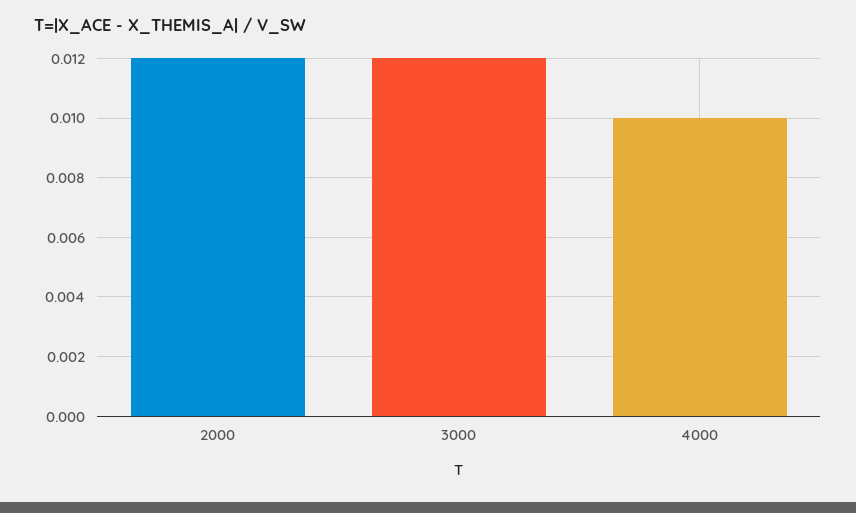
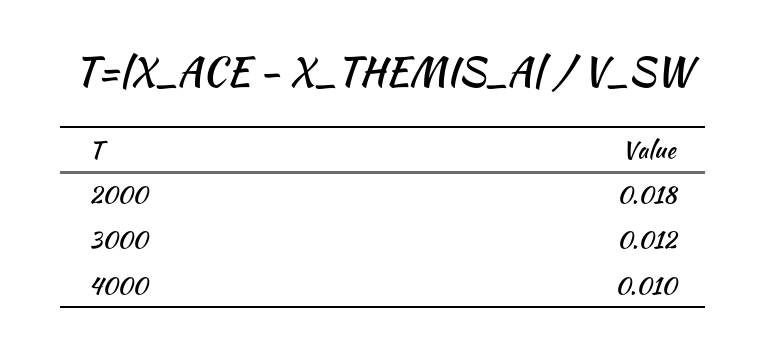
2000: 0.012 -> 0.018

